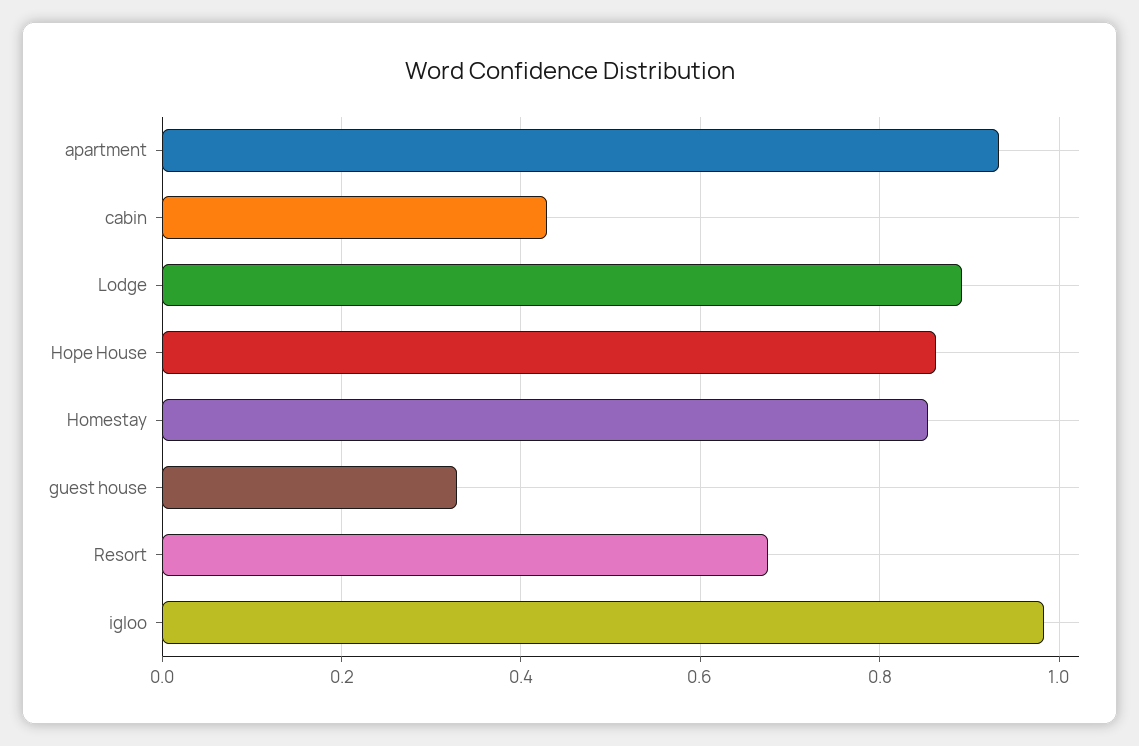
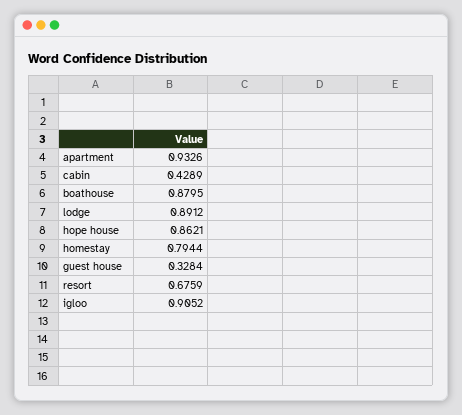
Homestay: 0.86 -> 0.7944
igloo: 0.98 -> 0.9052
boathouse: none -> 0.8795

